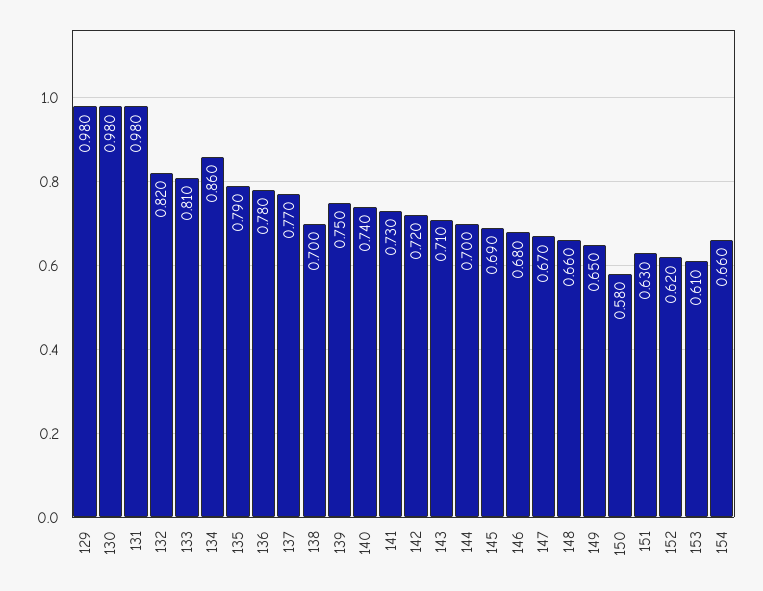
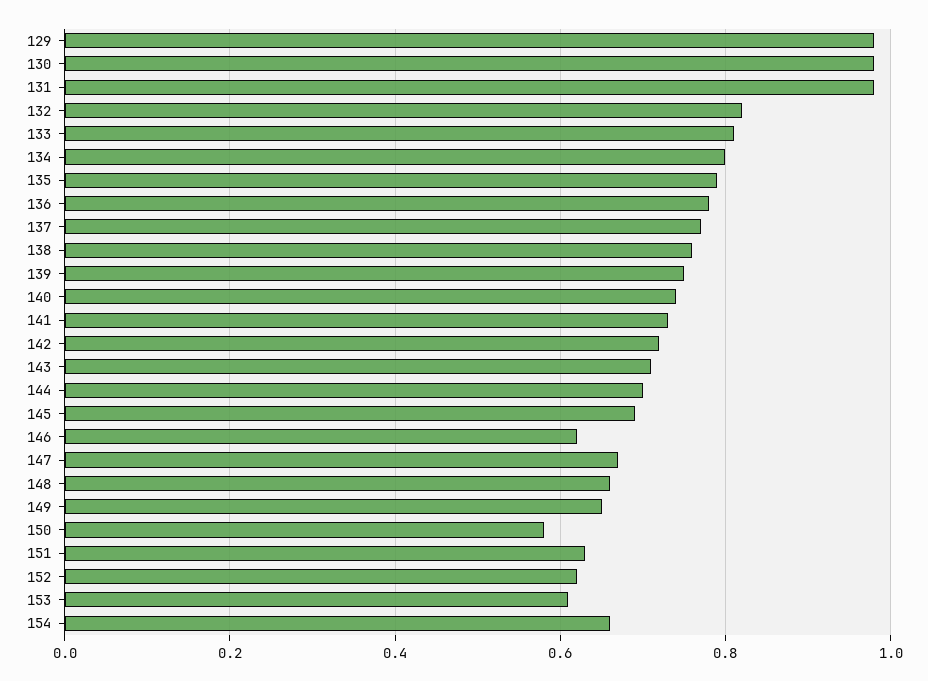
134: 0.86 -> 0.8
138: 0.7 -> 0.76
146: 0.68 -> 0.62

